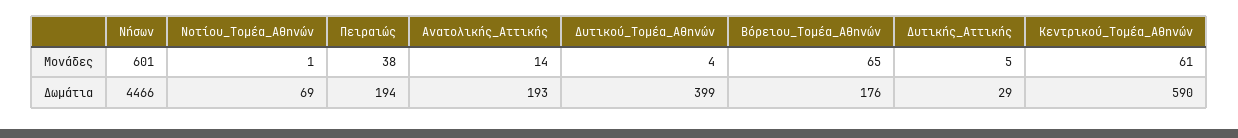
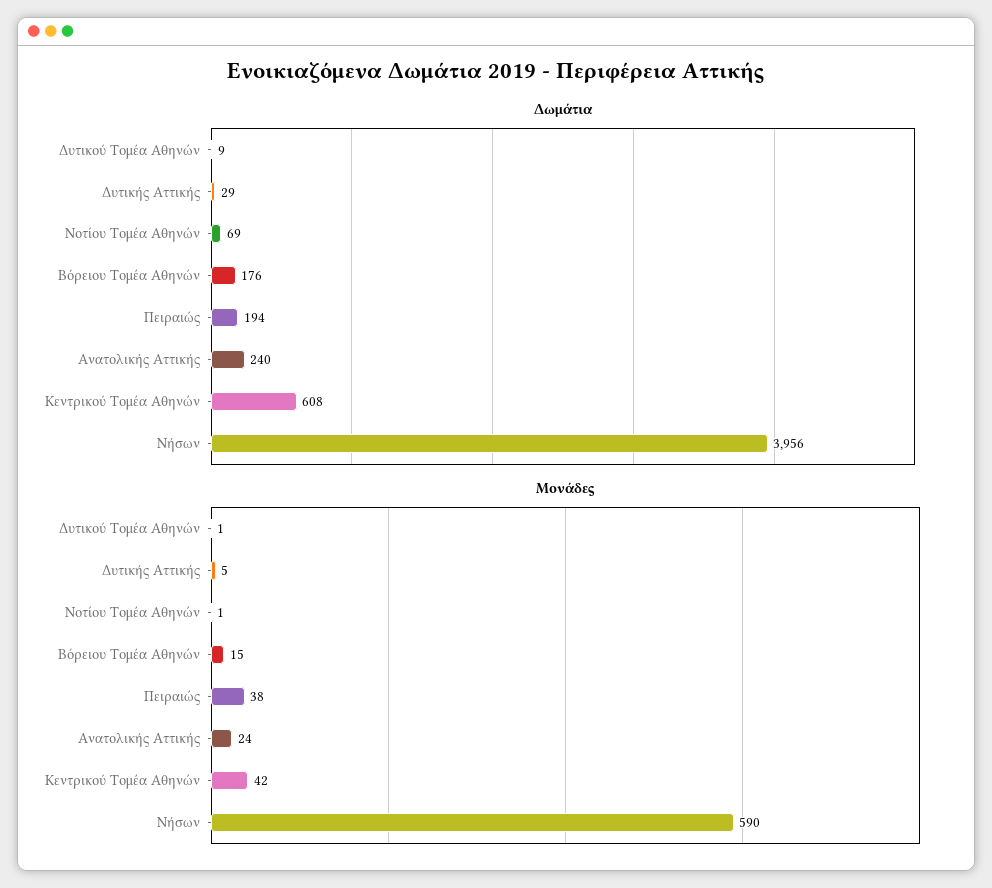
Μονάδες, Νήσων: 601 -> 590
Μονάδες, Ανατολικής_Αττικής: 14 -> 24
Μονάδες, Δυτικού_Τομέα_Αθηνών: 4 -> 1
Μονάδες, Βόρειου_Τομέα_Αθηνών: 65 -> 15
Μονάδες, Κεντρικού_Τομέα_Αθηνών: 61 -> 42
Δωμάτια, Νήσων: 4466 -> 3956
Δωμάτια, Ανατολικής_Αττικής: 193 -> 240
Δωμάτια, Δυτικού_Τομέα_Αθηνών: 399 -> 9
Δωμάτια, Κεντρικού_Τομέα_Αθηνών: 590 -> 608

